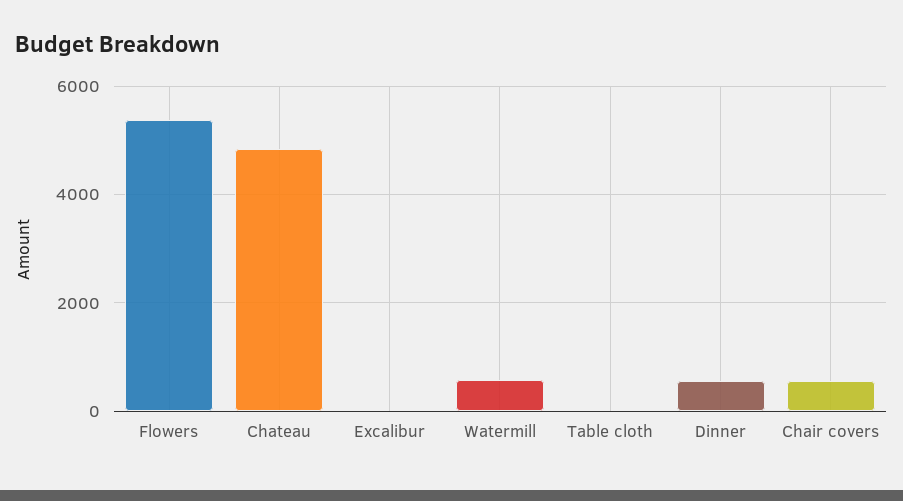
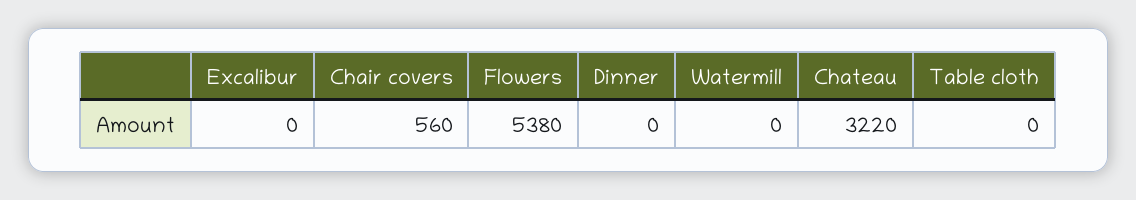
Chateau: 4800 -> 3220
Watermill: 600 -> 0
Dinner: 600 -> 0

